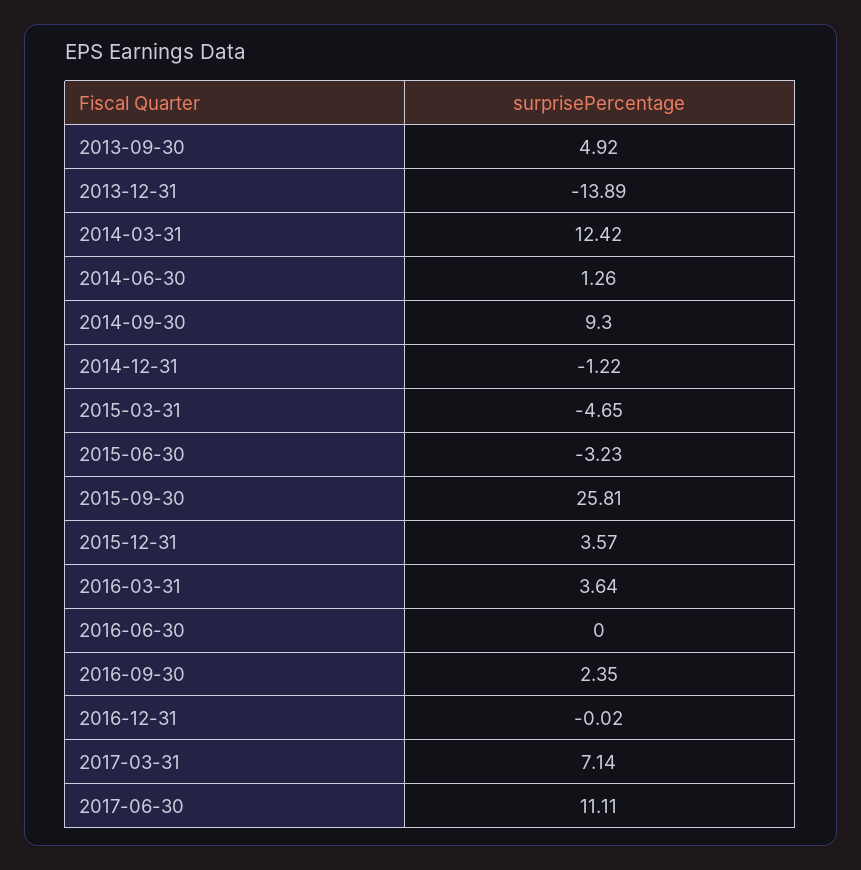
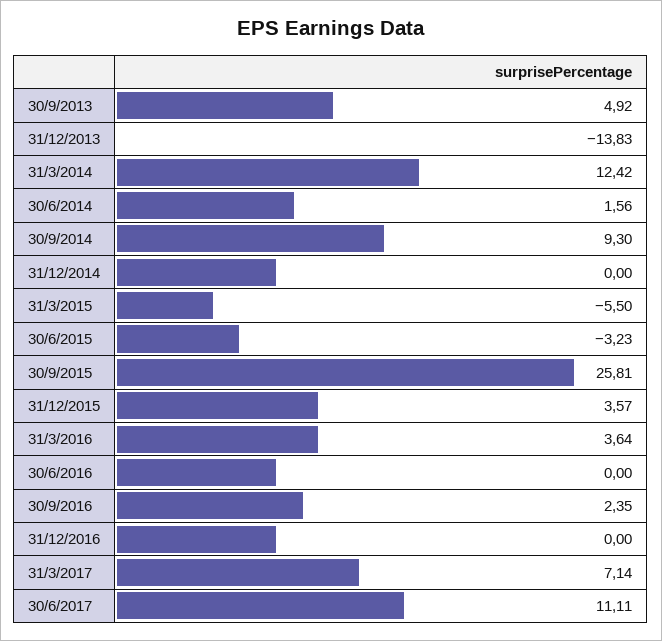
2013-12-31: -13.89 -> -13.83
2014-06-30: 1.26 -> 1.56
2014-12-31: -1.22 -> 0
2015-03-31: -4.65 -> -5.5
2016-12-31: -0.02 -> 0

